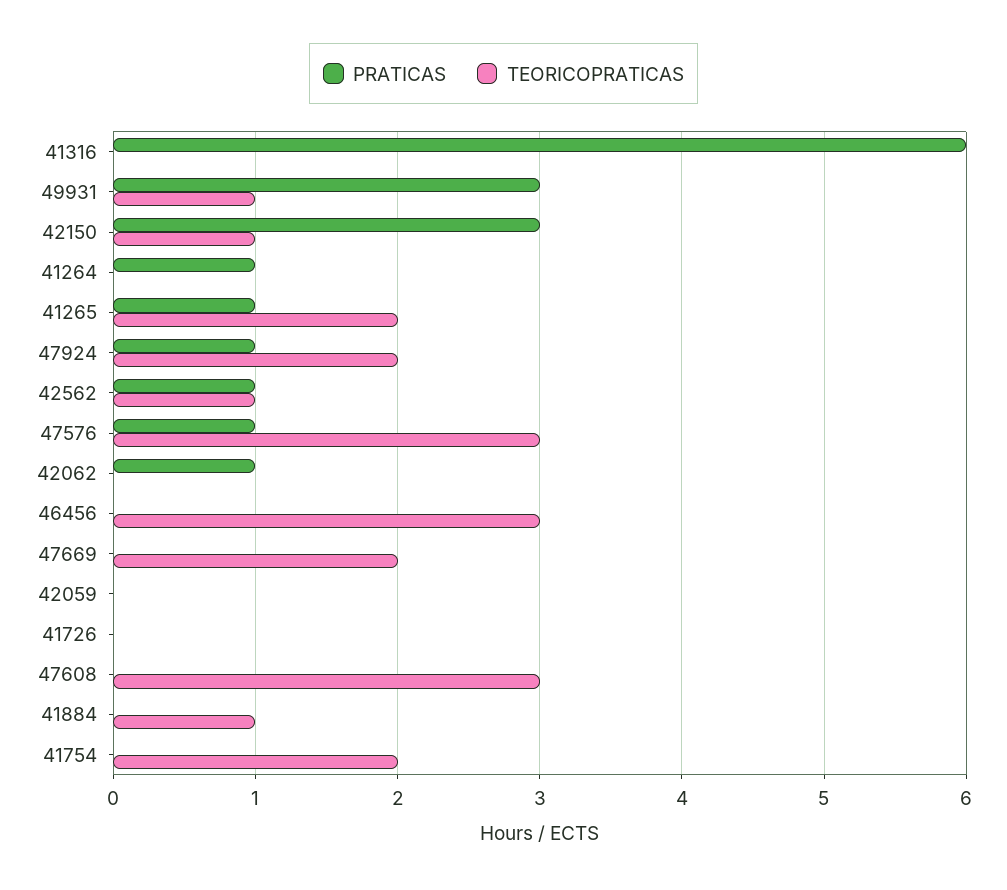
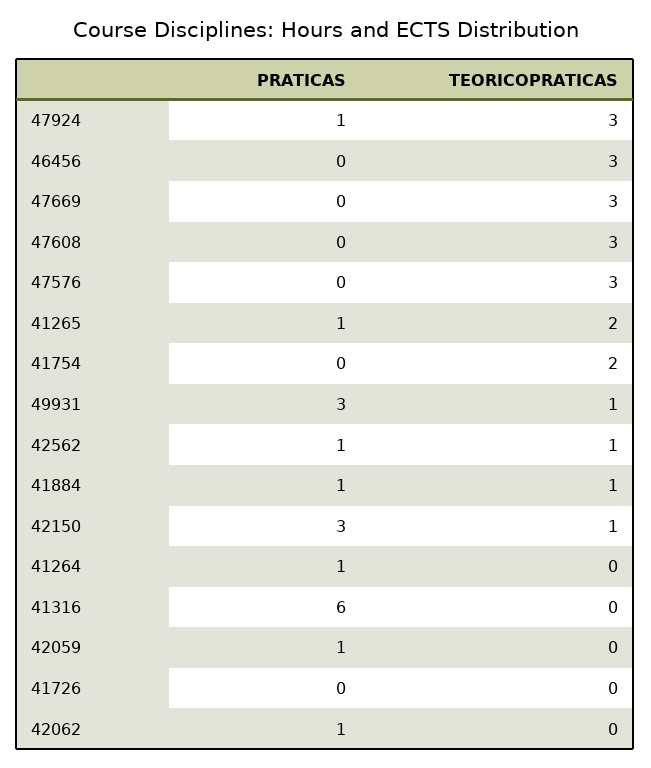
TEORICOPRATICAS, 47924: 2 -> 3
PRATICAS, 47576: 1 -> 0
TEORICOPRATICAS, 47669: 2 -> 3
PRATICAS, 42059: 0 -> 1
PRATICAS, 41884: 0 -> 1

